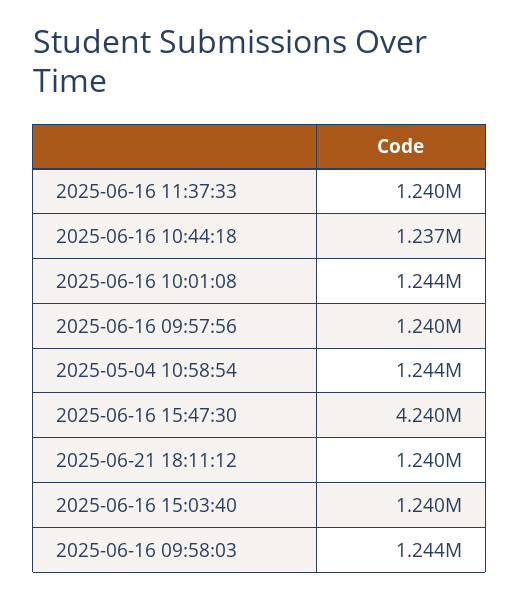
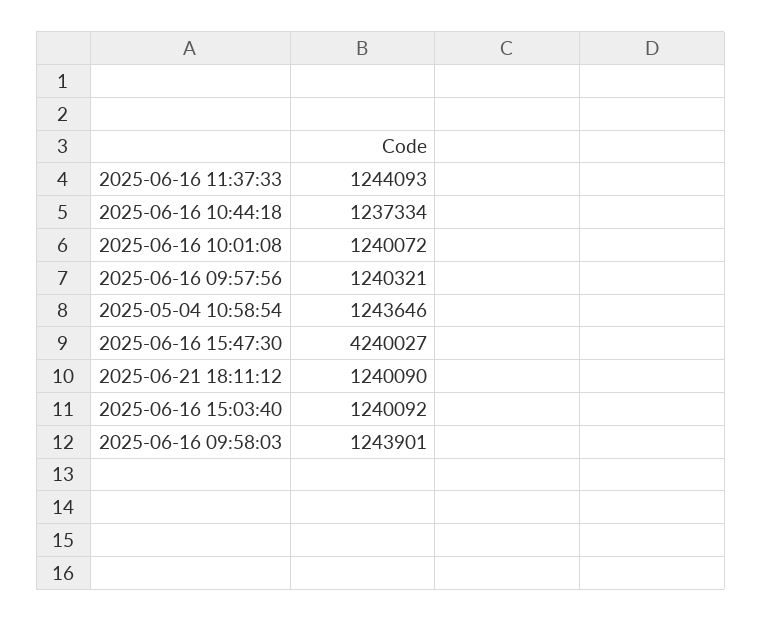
2025-06-16 11:37:33: 1240000 -> 1244093
2025-06-16 10:01:08: 1244000 -> 1240072

